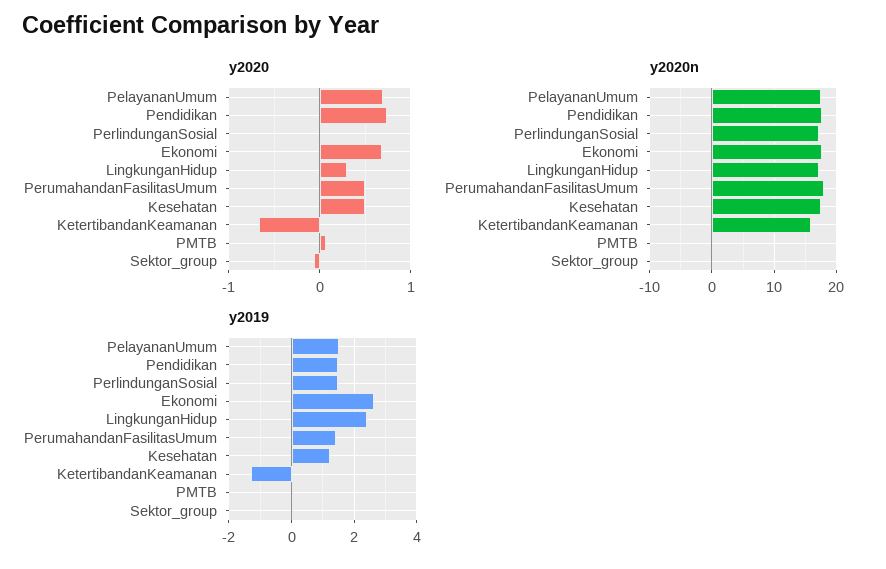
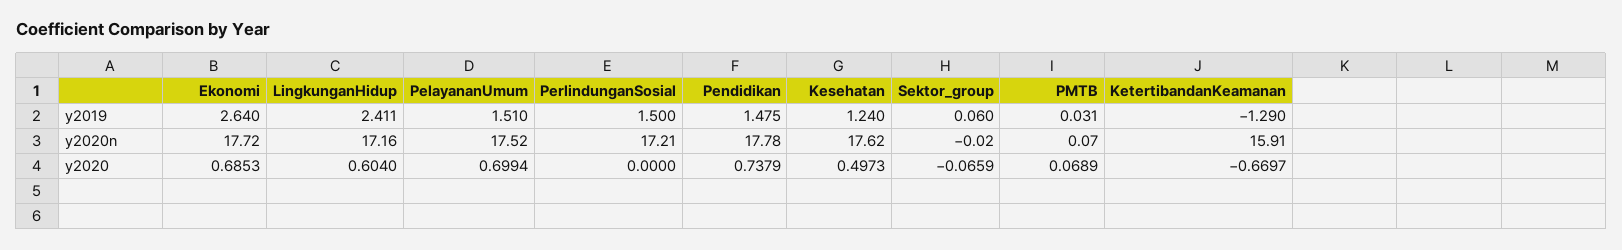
y2020, LingkunganHidup: 0.3 -> 0.604
y2020, PerumahandanFasilitasUmum: 0.5 -> none
y2020n, PerumahandanFasilitasUmum: 18 -> none
y2019, PerumahandanFasilitasUmum: 1.4 -> none

